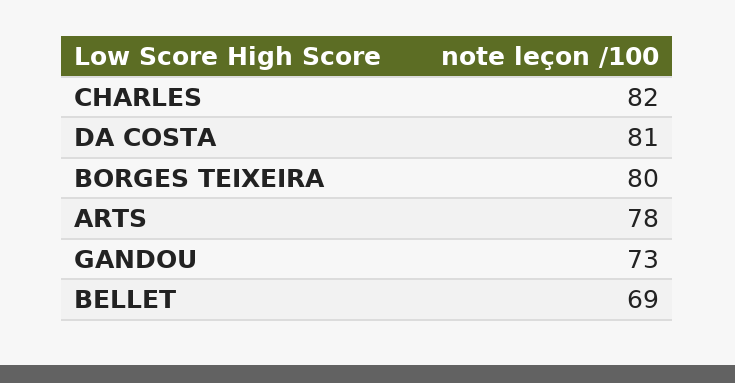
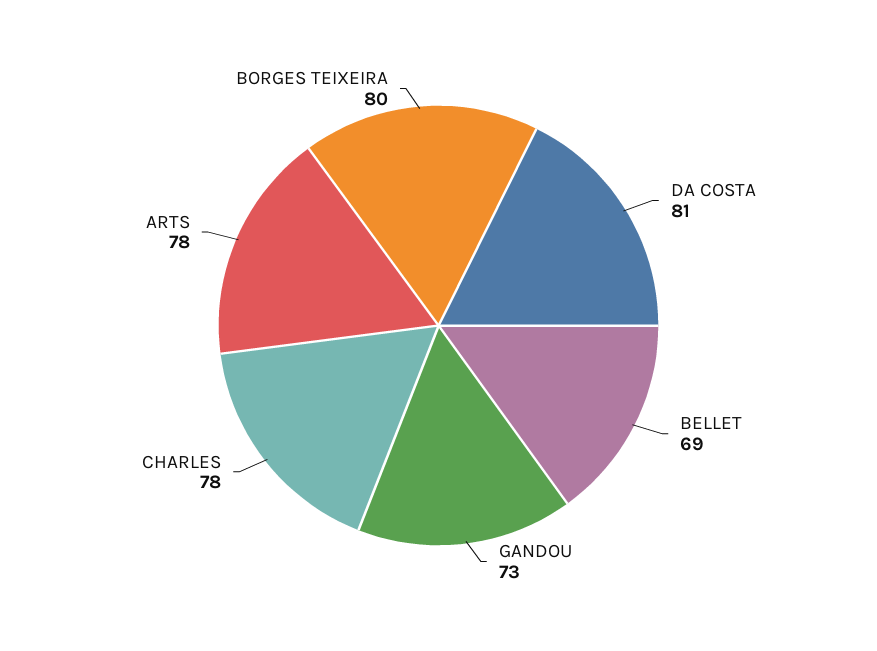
CHARLES: 82 -> 78

